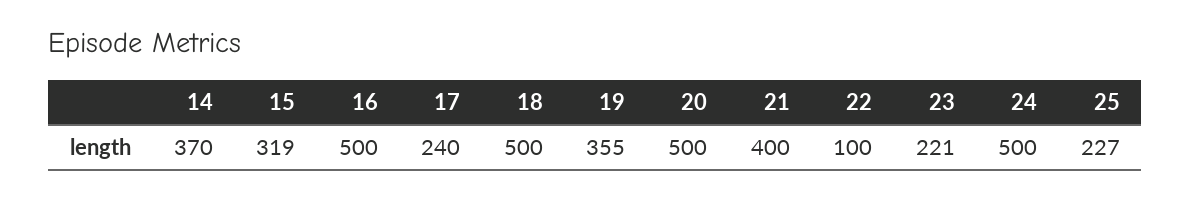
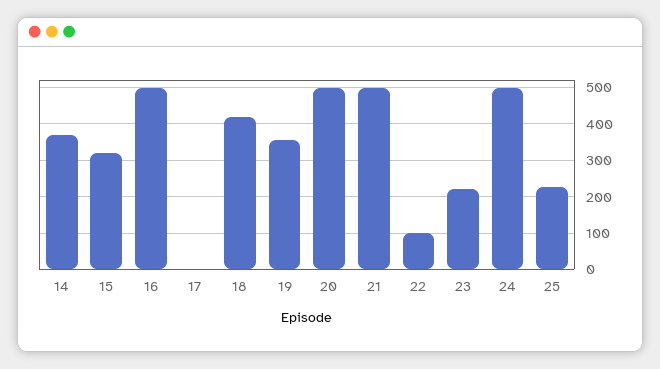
17: 240 -> 0
18: 500 -> 420
21: 400 -> 500

